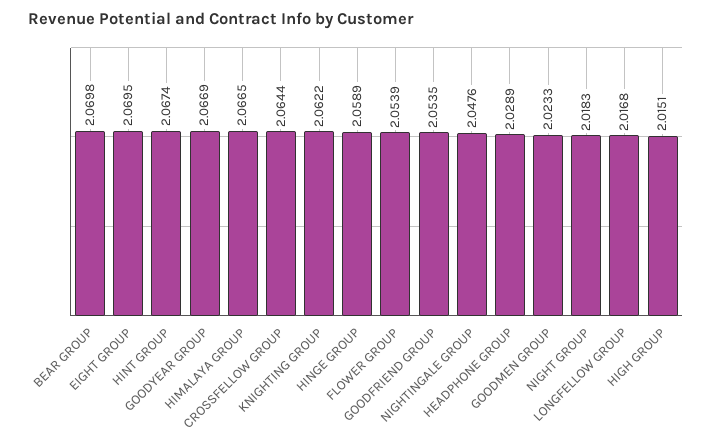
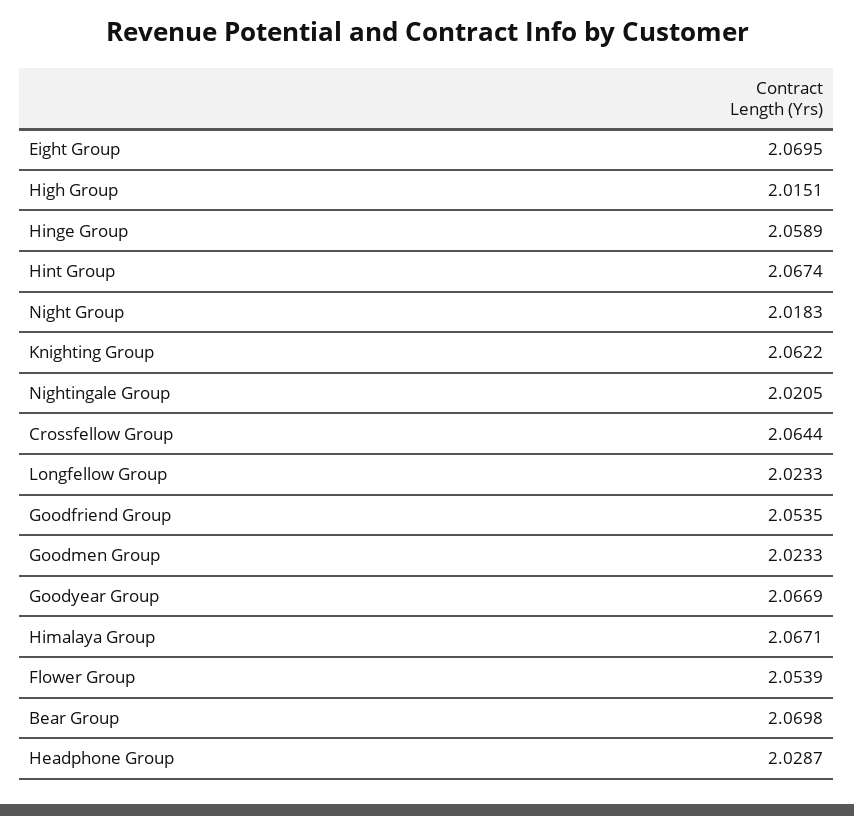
HIMALAYA GROUP: 2.0665 -> 2.0671
NIGHTINGALE GROUP: 2.0476 -> 2.0205
HEADPHONE GROUP: 2.0289 -> 2.0287
LONGFELLOW GROUP: 2.0168 -> 2.0233

